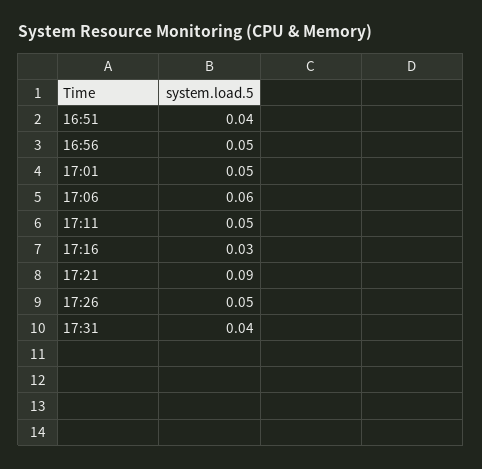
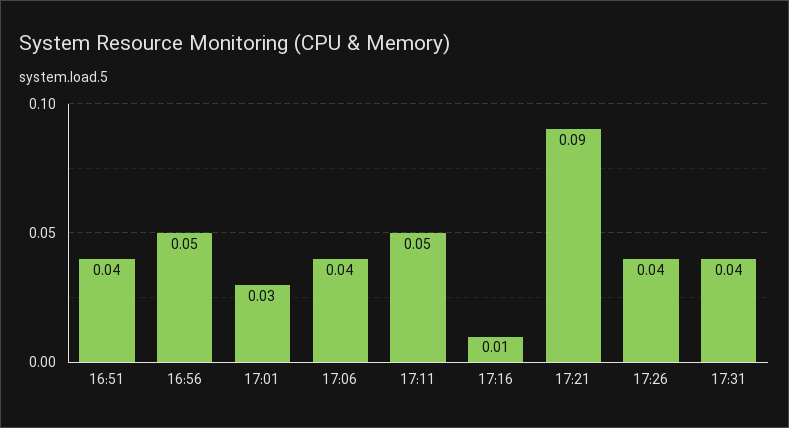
17:01: 0.05 -> 0.03
17:06: 0.06 -> 0.04
17:16: 0.03 -> 0.01
17:26: 0.05 -> 0.04

